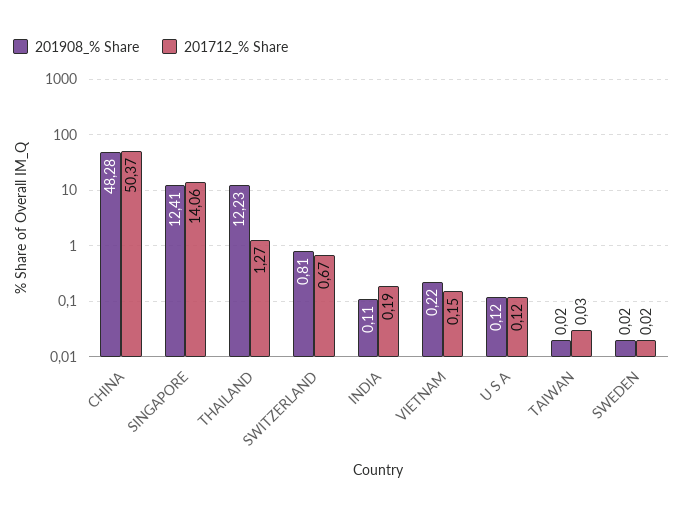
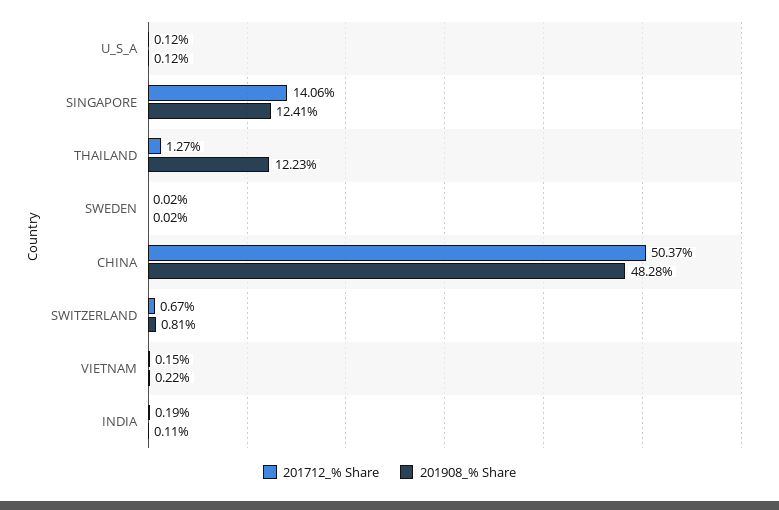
201908_% Share, TAIWAN: 0.02 -> none
201712_% Share, TAIWAN: 0.03 -> none

